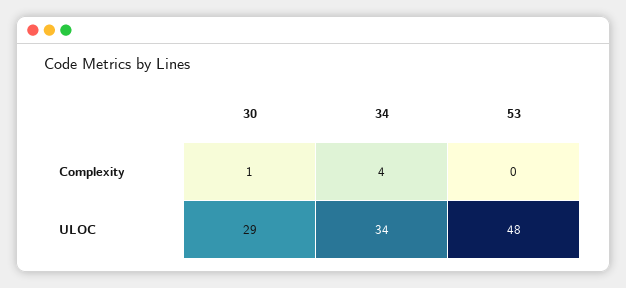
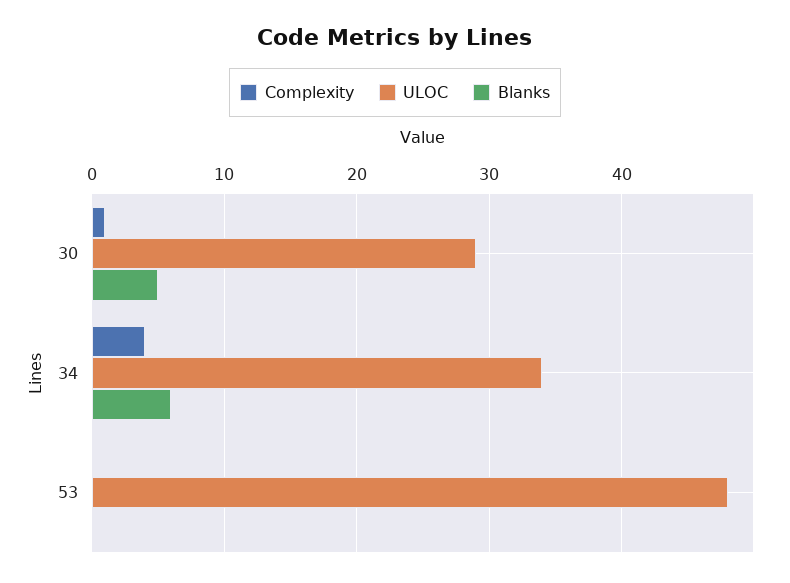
Blanks, 30: none -> 5
Blanks, 34: none -> 6
Blanks, 53: none -> 0

